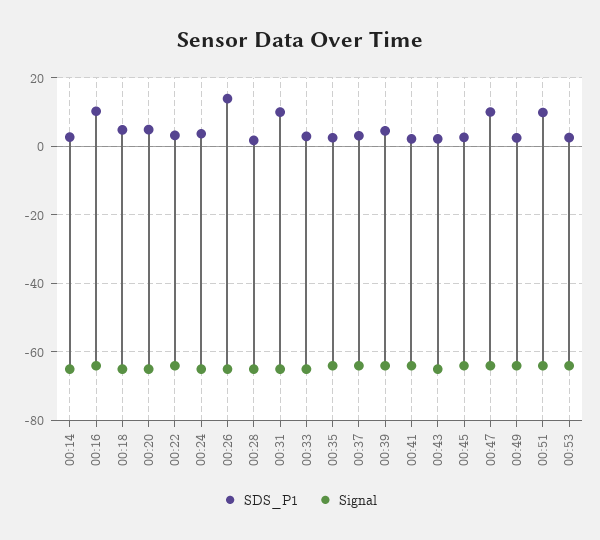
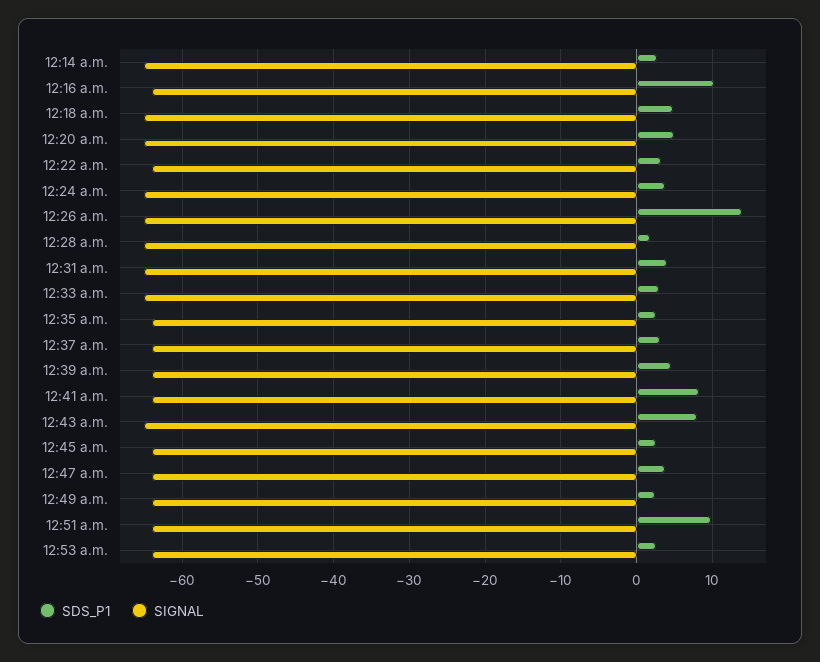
SDS_P1, 00:31: 10 -> 4
SDS_P1, 00:41: 2 -> 8
SDS_P1, 00:43: 2 -> 8
SDS_P1, 00:47: 10 -> 4

